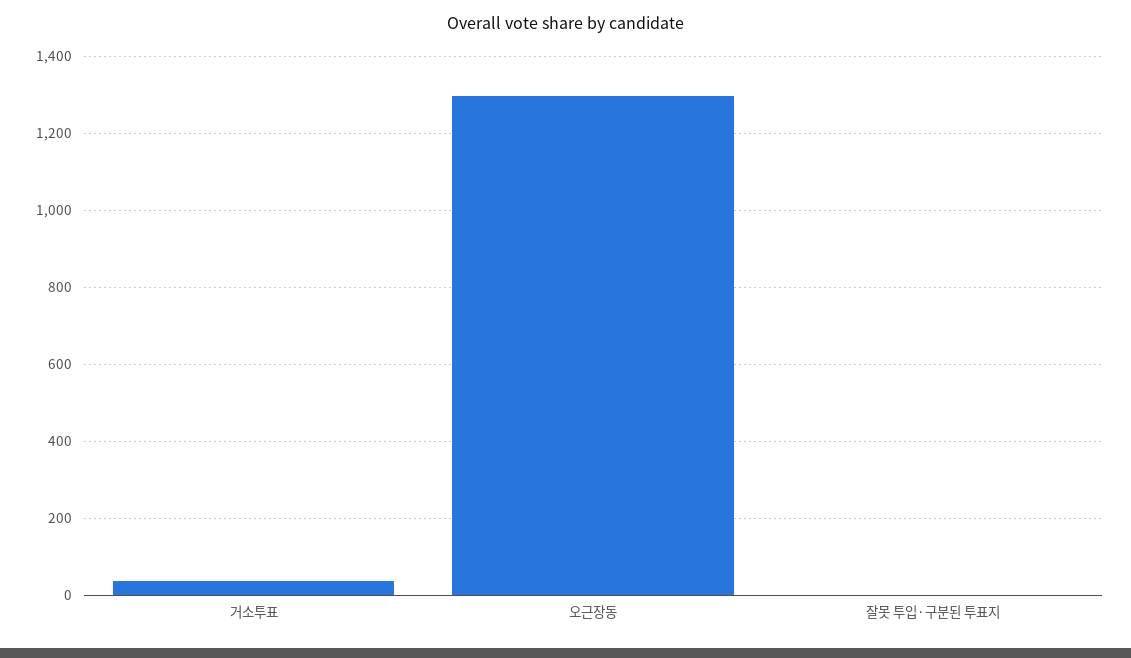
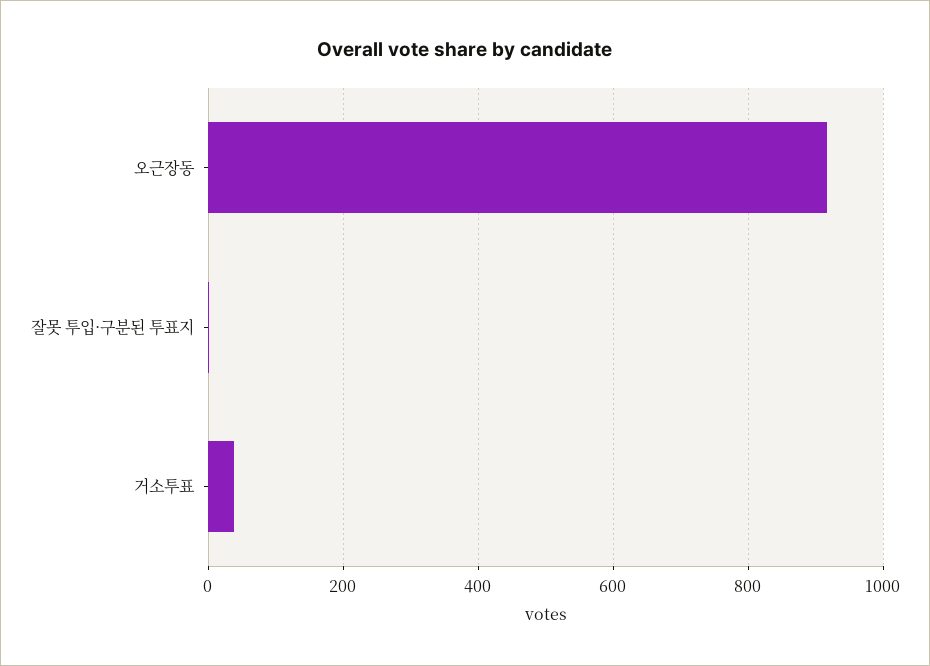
오근장동: 1300 -> 920

